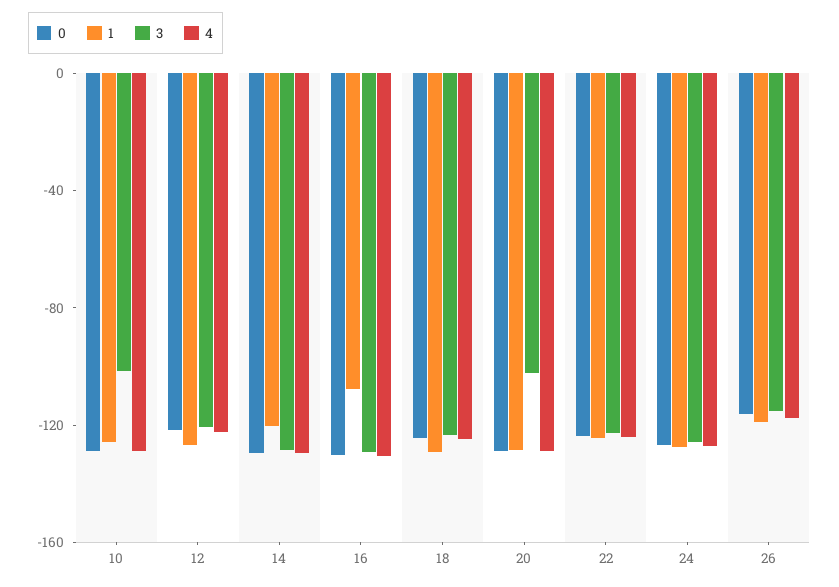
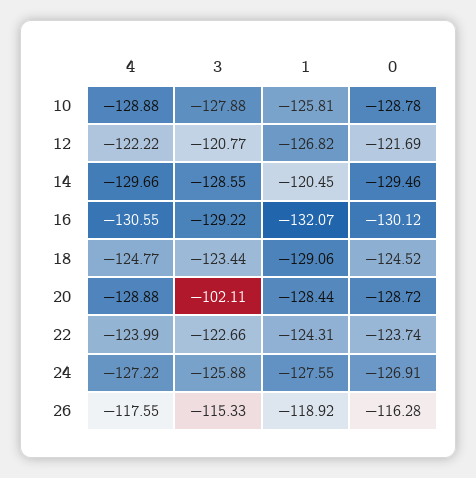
3, 10: -100 -> -127.88
1, 16: -110 -> -132.07

